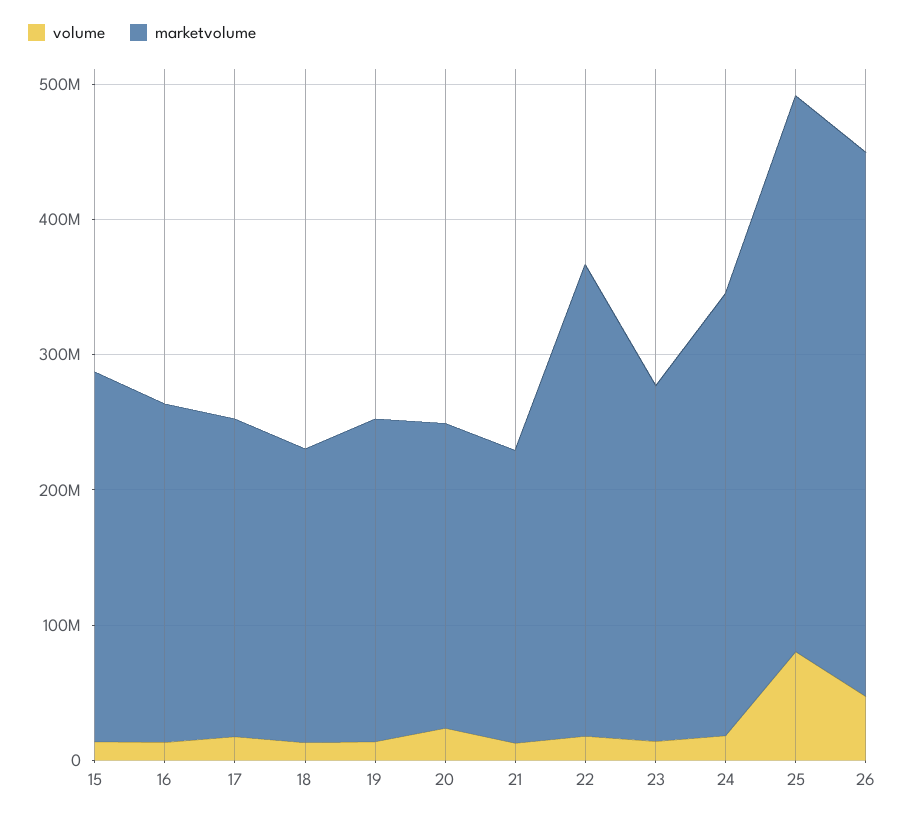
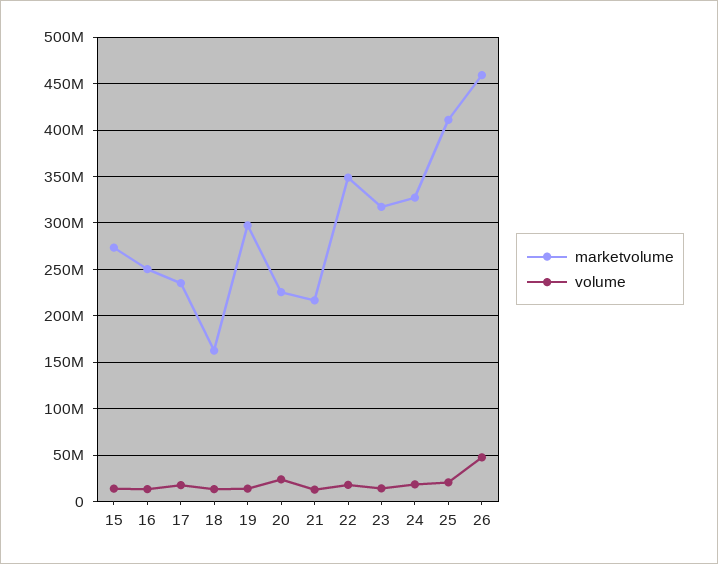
marketvolume, 18: 220000000 -> 160000000
marketvolume, 19: 240000000 -> 300000000
marketvolume, 23: 260000000 -> 320000000
volume, 25: 80000000 -> 20000000
marketvolume, 26: 400000000 -> 460000000

